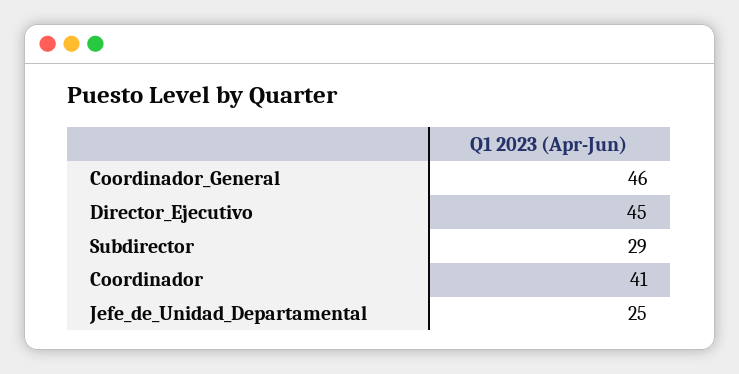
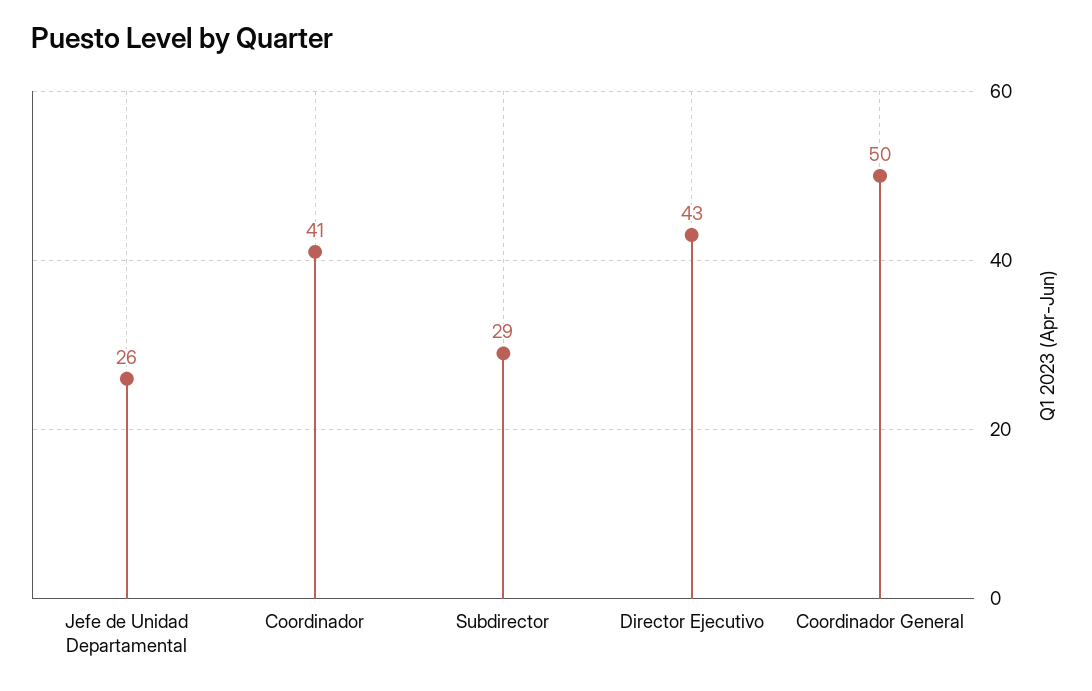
Coordinador_General: 46 -> 50
Director_Ejecutivo: 45 -> 43
Jefe_de_Unidad_Departamental: 25 -> 26

